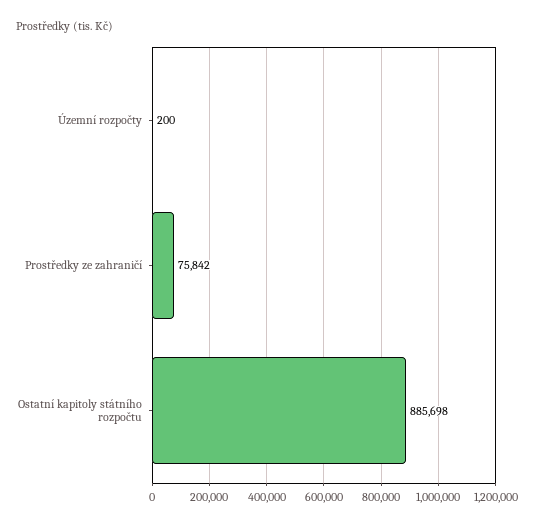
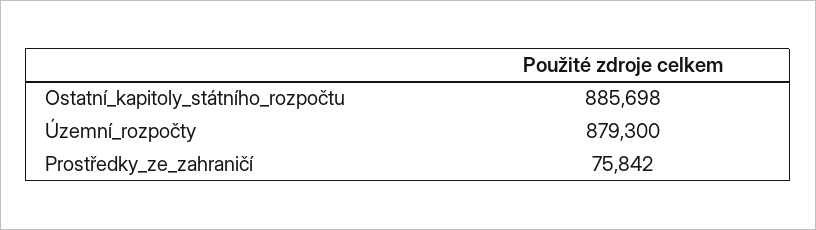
Územní rozpočty: 200 -> 879300

